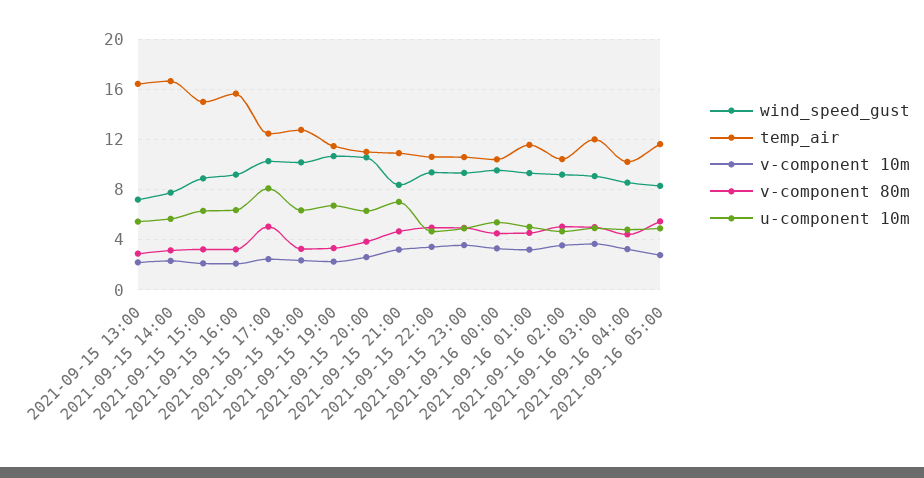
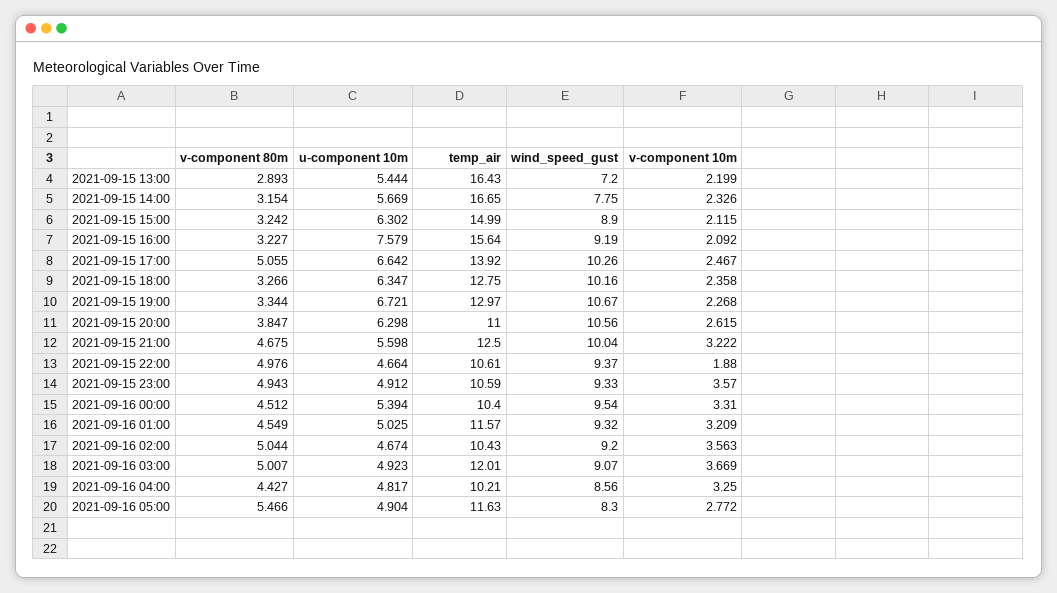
u-component 10m, 2021-09-15 16:00: 6.5 -> 7.579
temp_air, 2021-09-15 17:00: 12.5 -> 13.92
u-component 10m, 2021-09-15 17:00: 8 -> 6.642
temp_air, 2021-09-15 19:00: 11.5 -> 12.97
wind_speed_gust, 2021-09-15 21:00: 8.5 -> 10.04
temp_air, 2021-09-15 21:00: 11 -> 12.5
u-component 10m, 2021-09-15 21:00: 7 -> 5.598
v-component 10m, 2021-09-15 22:00: 3.5 -> 1.88

